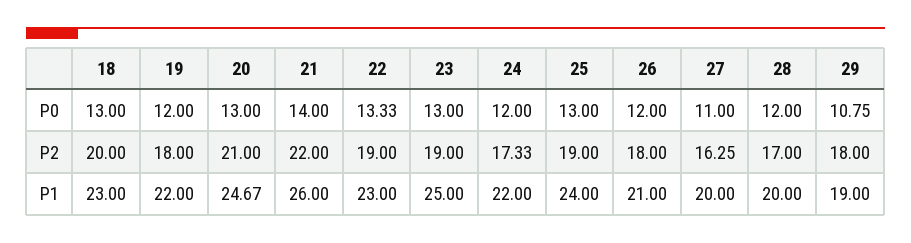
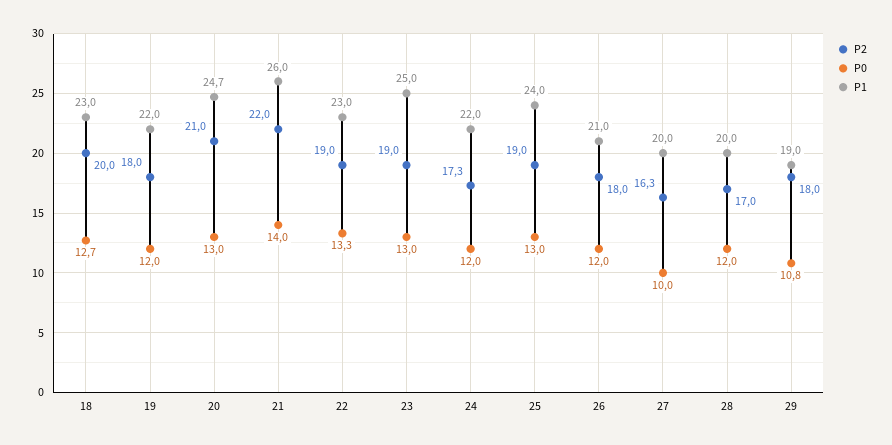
P0, 18: 13 -> 12.7
P0, 27: 11 -> 10

